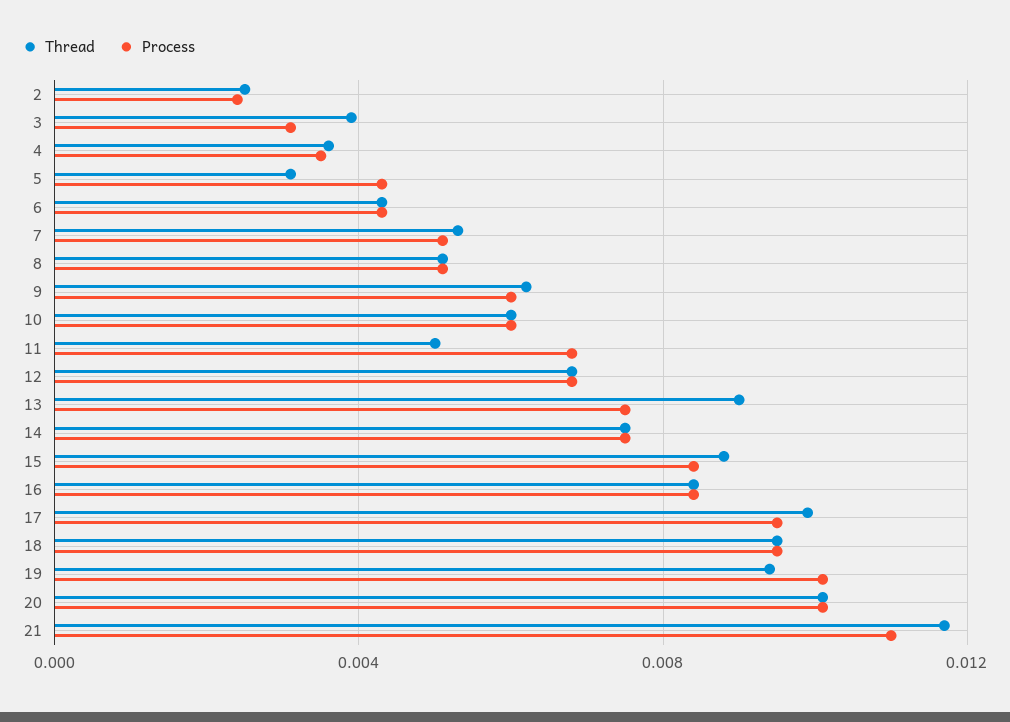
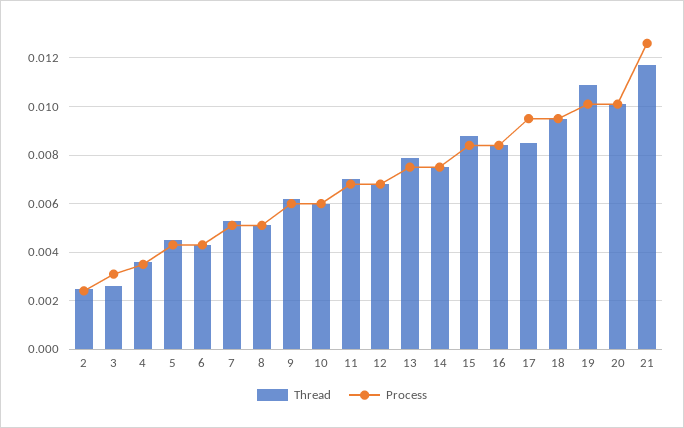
Thread, 3: 0.004 -> 0.0025
Thread, 5: 0.003 -> 0.0045
Thread, 11: 0.005 -> 0.007
Thread, 13: 0.009 -> 0.008
Thread, 17: 0.01 -> 0.0085
Thread, 19: 0.0095 -> 0.011
Process, 21: 0.011 -> 0.0125

